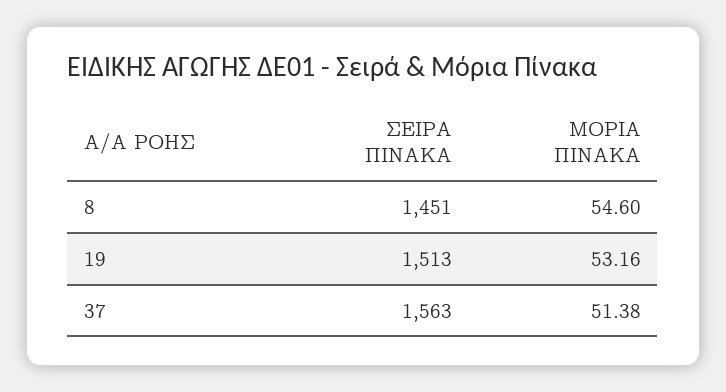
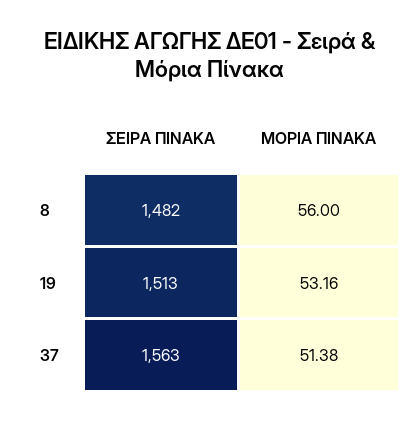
ΣΕΙΡΑ ΠΙΝΑΚΑ, 8: 1451 -> 1482
ΜΟΡΙΑ ΠΙΝΑΚΑ, 8: 54.6 -> 56

